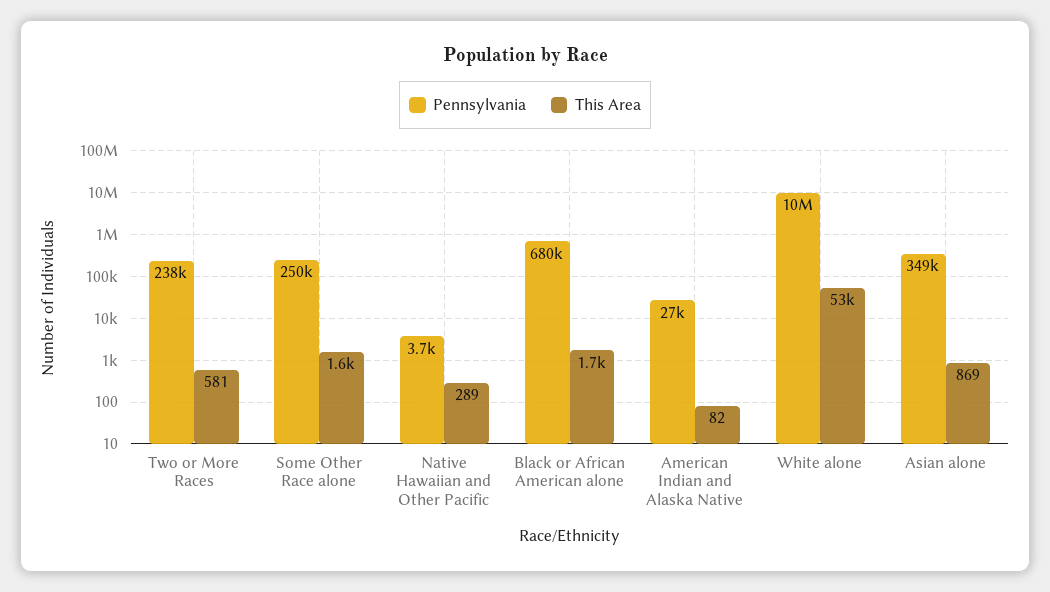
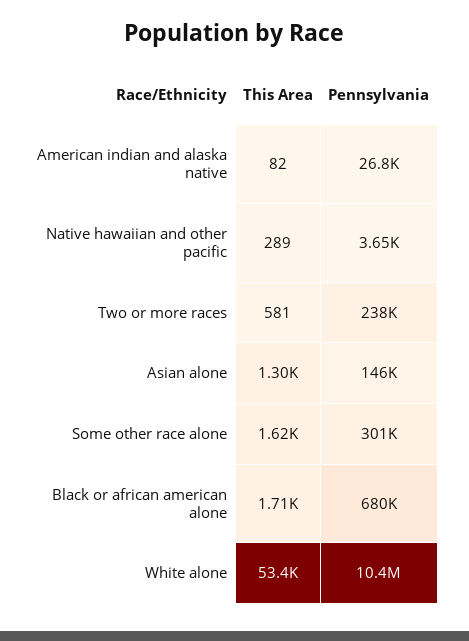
Pennsylvania, Some Other Race alone: 250000 -> 301000
Pennsylvania, Asian alone: 349000 -> 146000
This Area, Asian alone: 869 -> 1300

